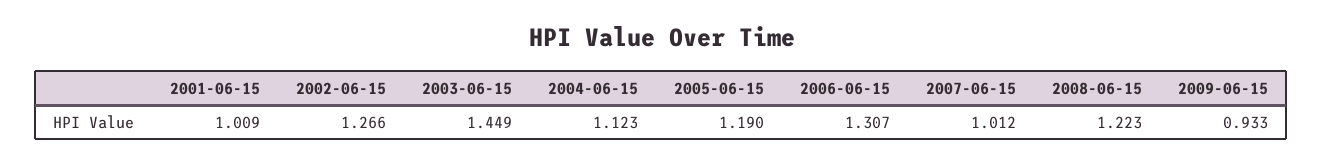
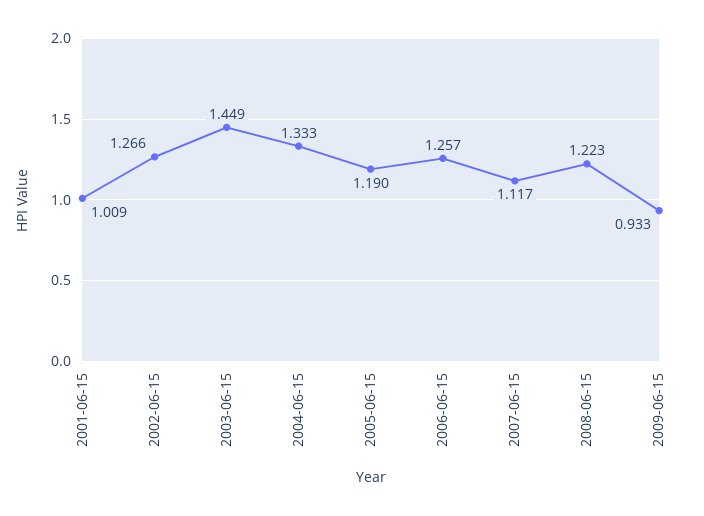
2004-06-15: 1.123 -> 1.333
2006-06-15: 1.307 -> 1.257
2007-06-15: 1.012 -> 1.117

